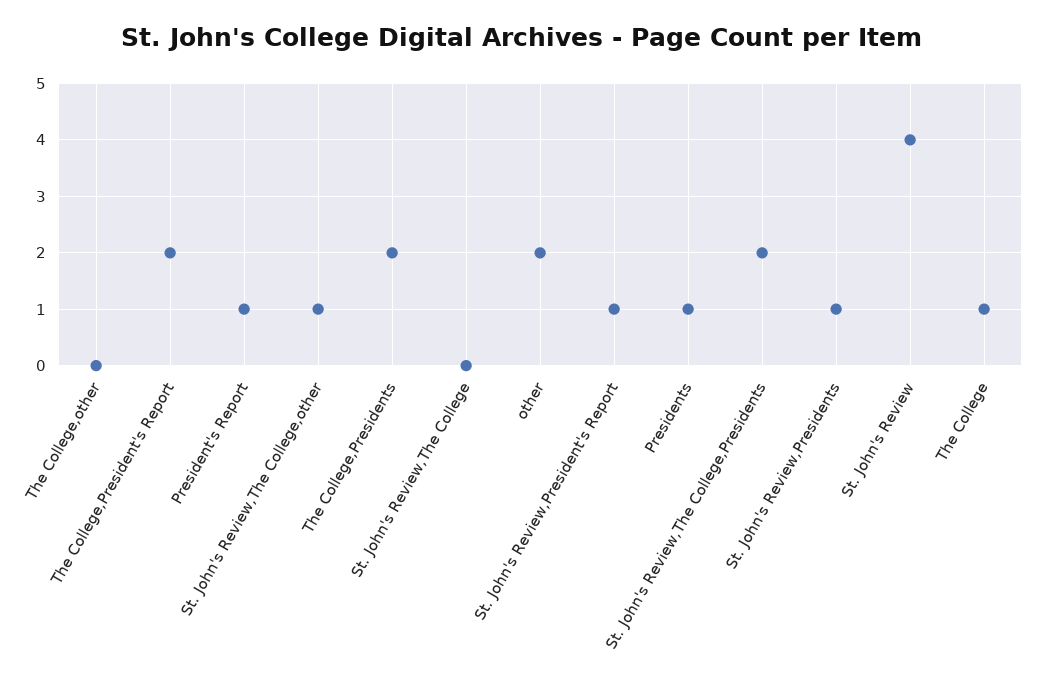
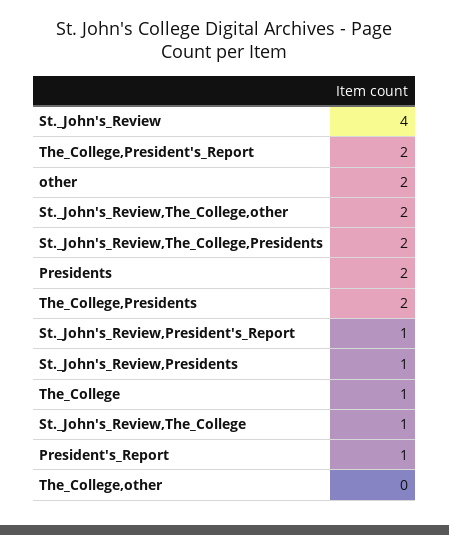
St. John's Review,The College,other: 1 -> 2
St. John's Review,The College: 0 -> 1
Presidents: 1 -> 2

